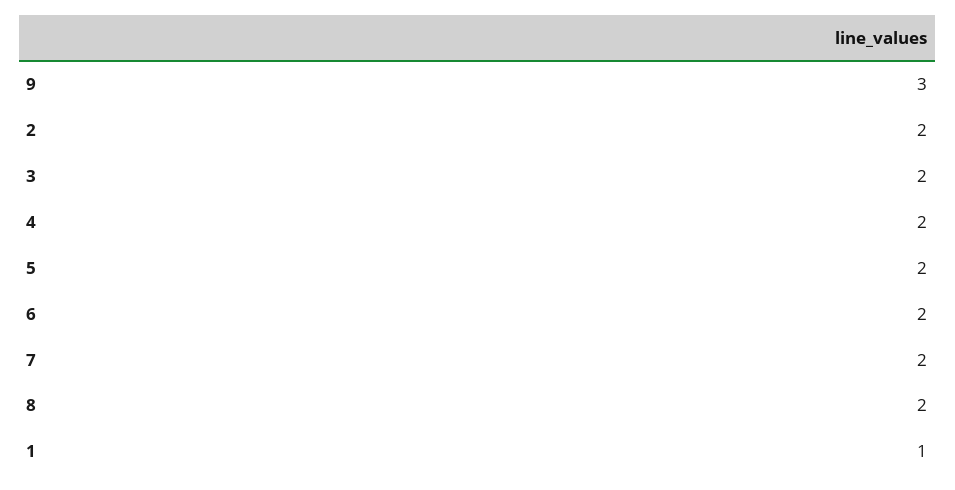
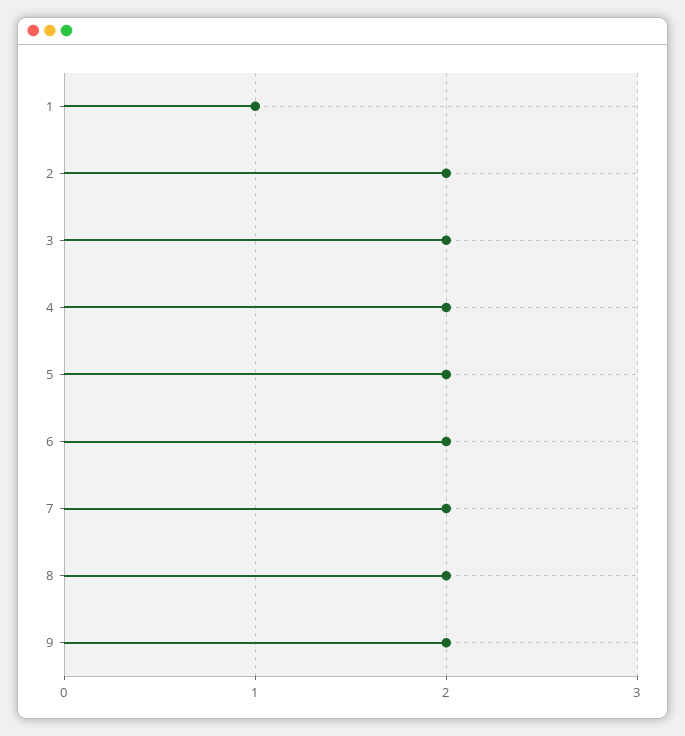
9: 3 -> 2

